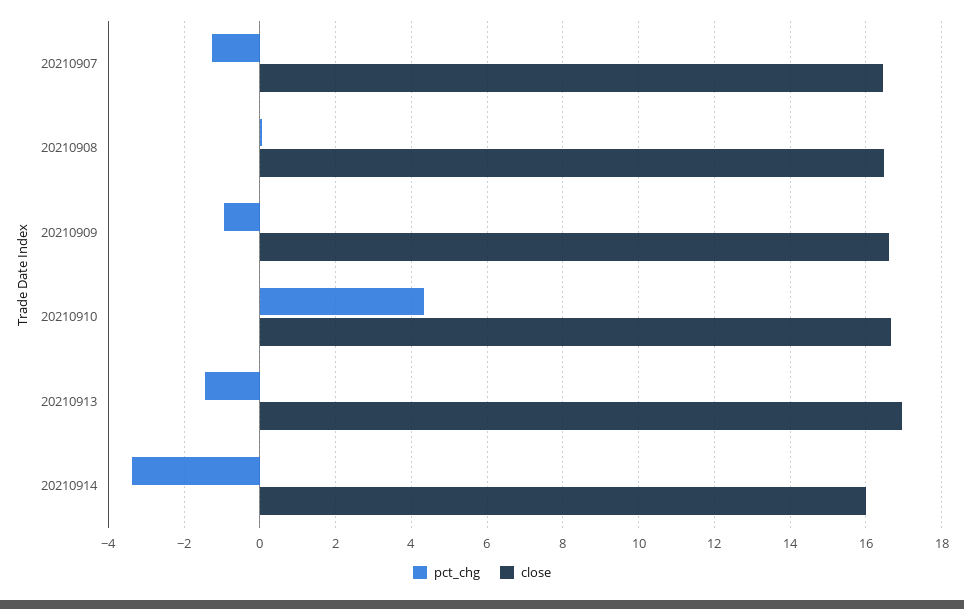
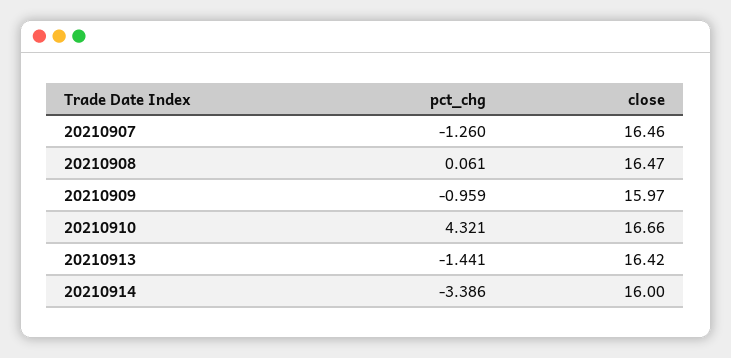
close, 20210909: 16.6 -> 15.97
close, 20210913: 17 -> 16.42

